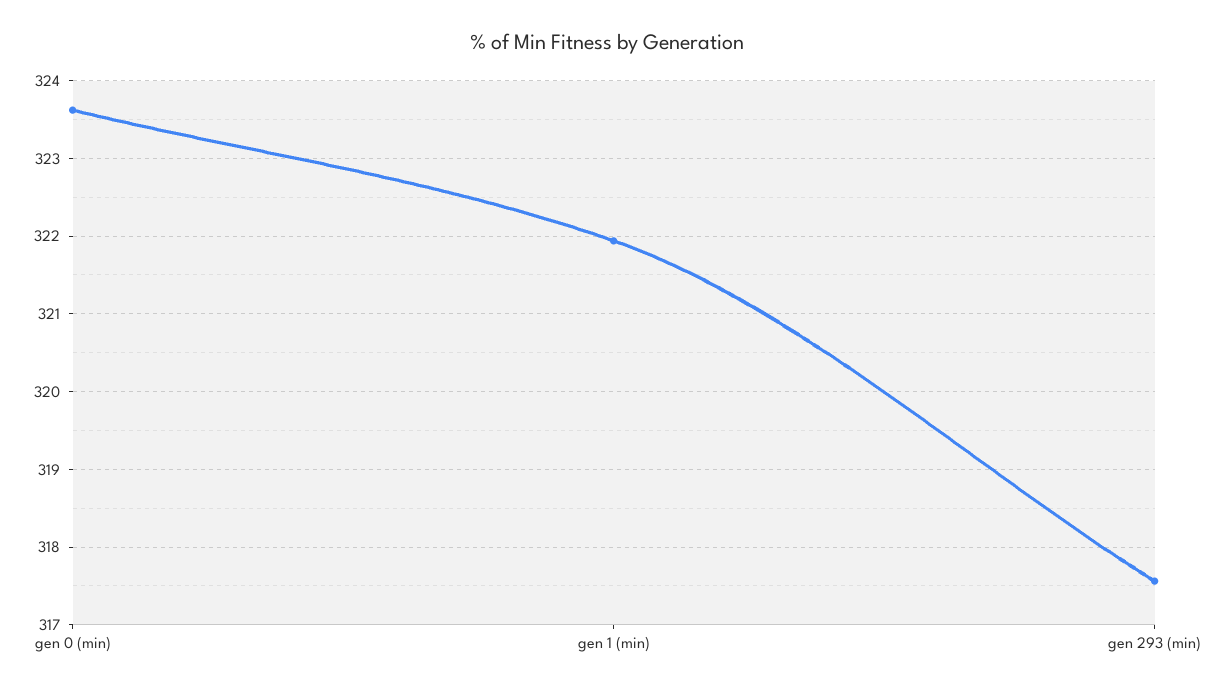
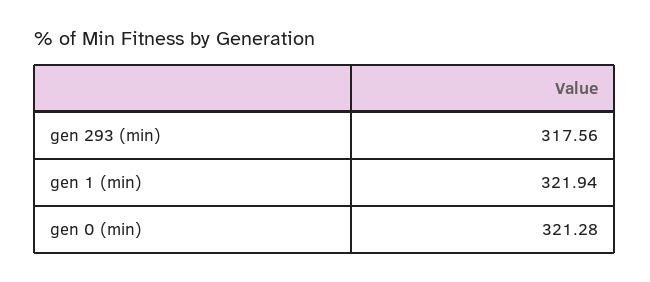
gen 0 (min): 323.6 -> 321.28

